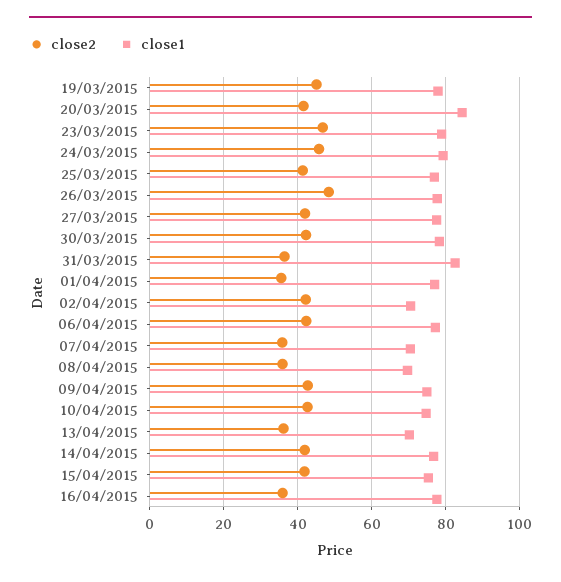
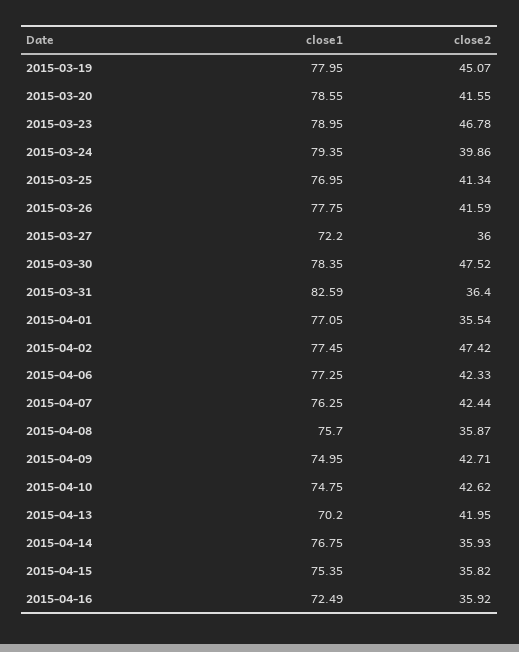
close1, 20/03/2015: 84 -> 78.55
close2, 24/03/2015: 46 -> 39.86
close2, 26/03/2015: 48 -> 41.59
close2, 27/03/2015: 42 -> 36
close1, 27/03/2015: 78 -> 72.2
close2, 30/03/2015: 42 -> 47.52
close2, 02/04/2015: 42 -> 47.42
close1, 02/04/2015: 70 -> 77.45
close2, 07/04/2015: 36 -> 42.44
close1, 07/04/2015: 70 -> 76.25
close1, 08/04/2015: 70 -> 75.7
close2, 13/04/2015: 36 -> 41.95
close2, 14/04/2015: 42 -> 35.93
close2, 15/04/2015: 42 -> 35.82
close1, 16/04/2015: 78 -> 72.49

